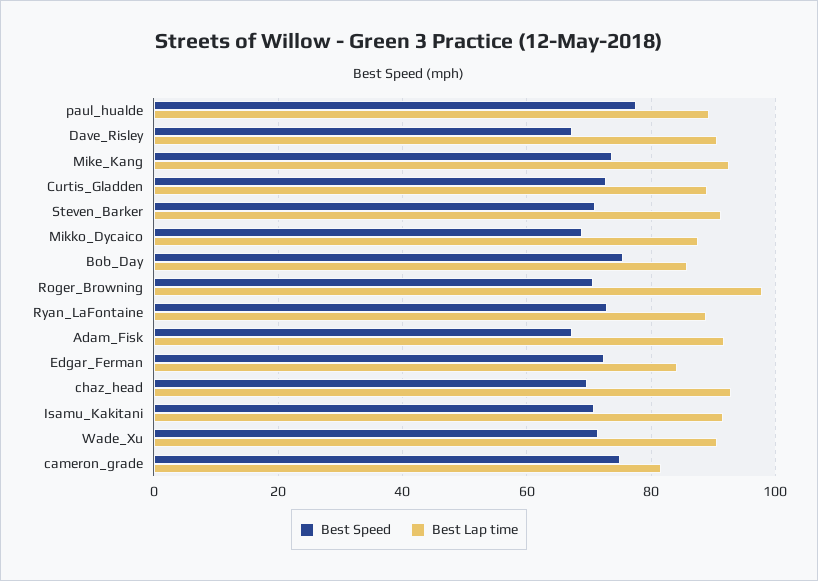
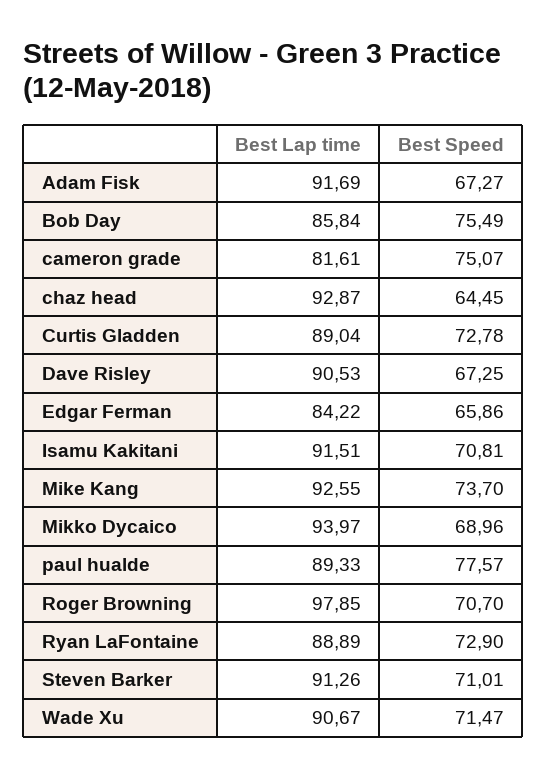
Best Lap time, Mikko_Dycaico: 88 -> 93.97
Best Speed, Edgar_Ferman: 72 -> 65.86
Best Speed, chaz_head: 70 -> 64.45

